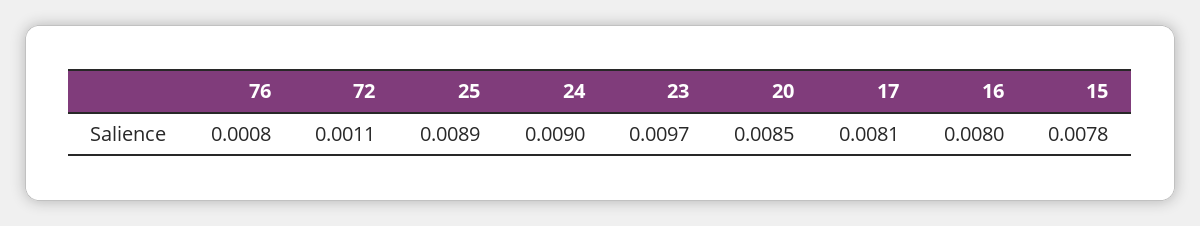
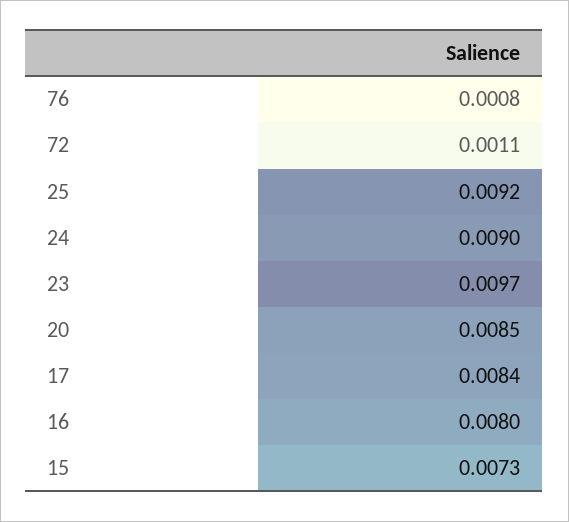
25: 0.0089 -> 0.0092
17: 0.0081 -> 0.0084
15: 0.0078 -> 0.0073

